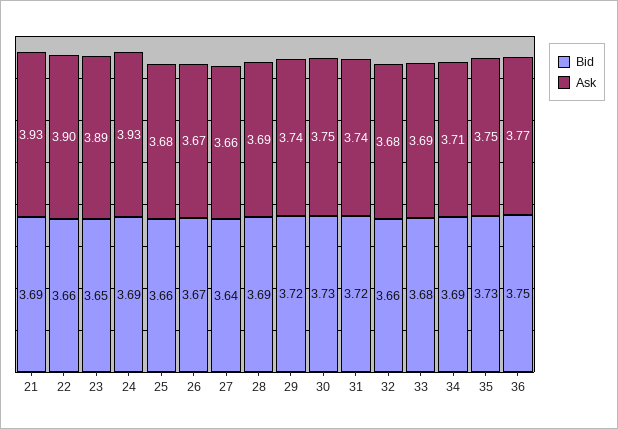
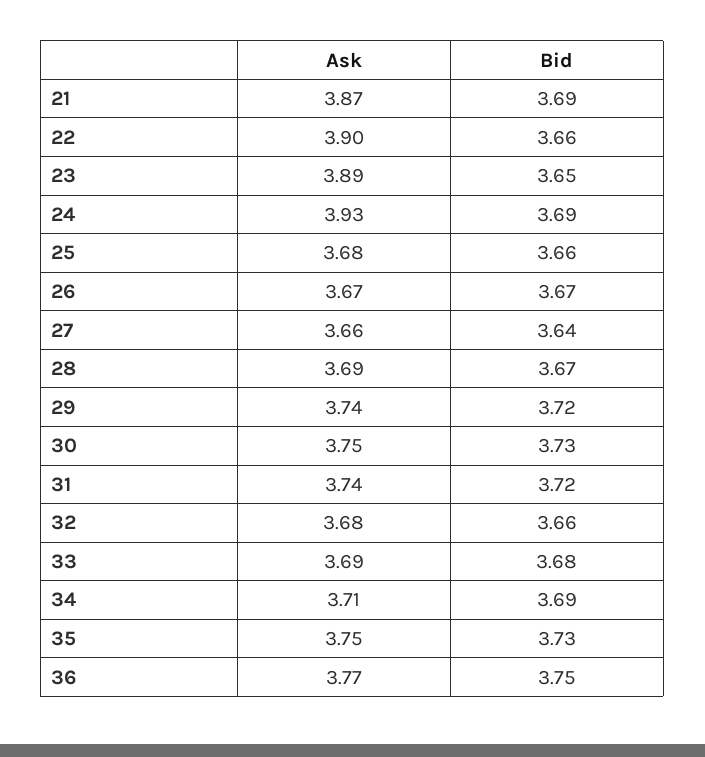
Ask, 21: 3.93 -> 3.87
Bid, 28: 3.69 -> 3.67

